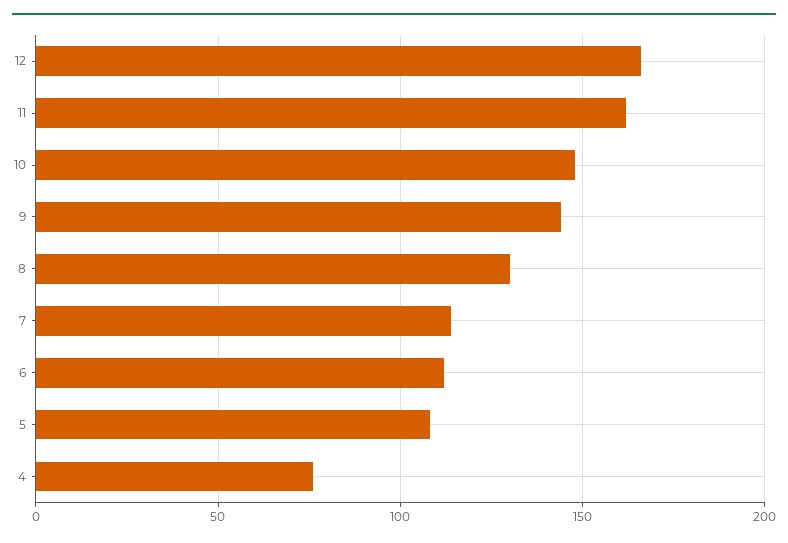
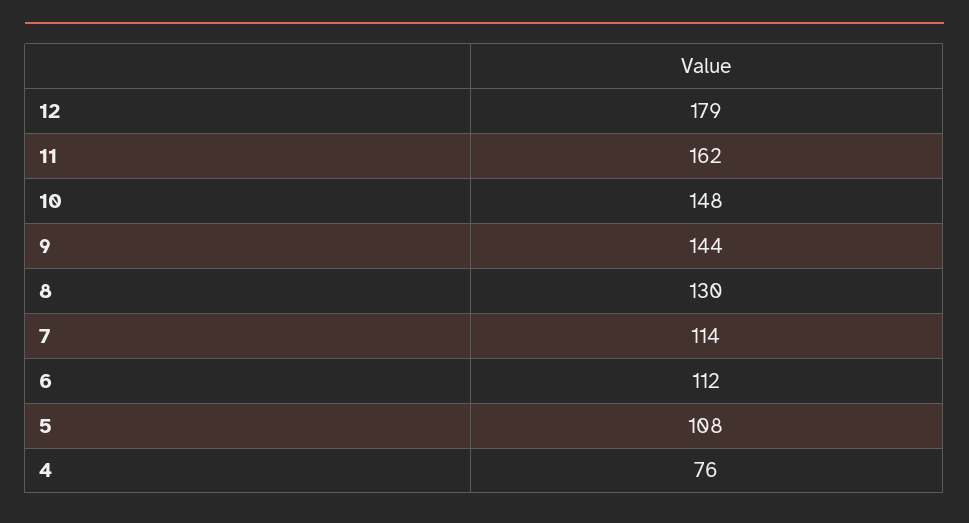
12: 165 -> 179

